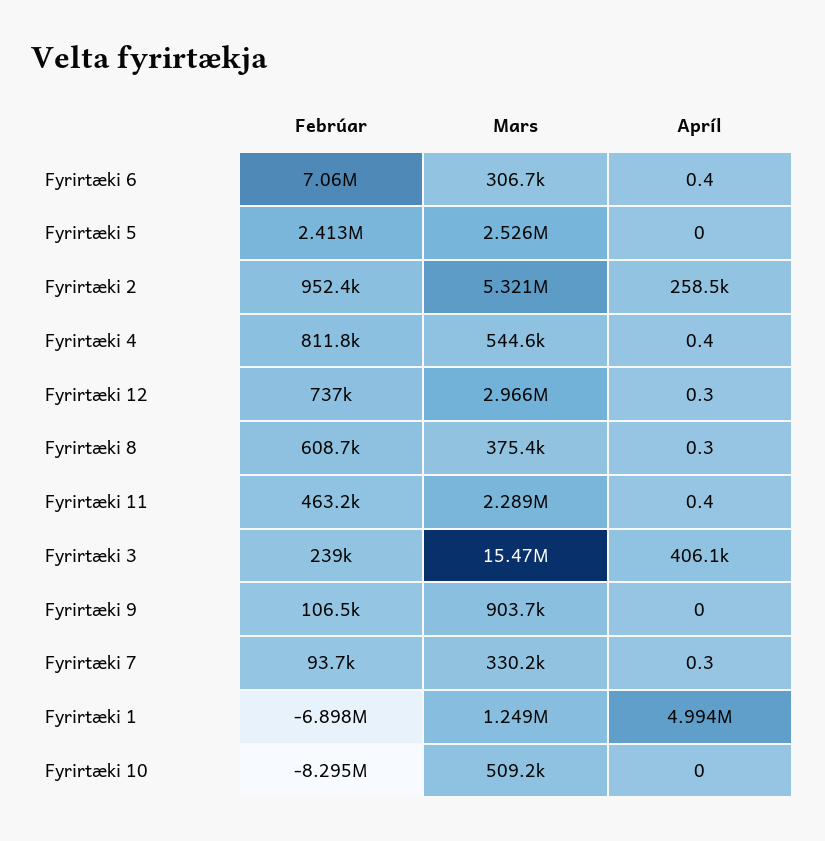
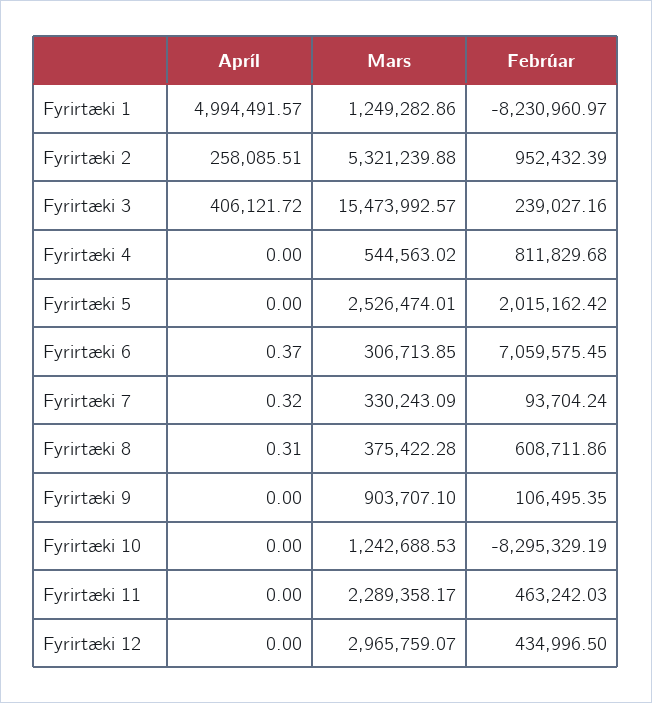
Febrúar, Fyrirtæki 5: 2413000 -> 2015162.42
Apríl, Fyrirtæki 2: 258500 -> 258085.51
Apríl, Fyrirtæki 4: 0.4 -> 0
Febrúar, Fyrirtæki 12: 737000 -> 434996.5
Apríl, Fyrirtæki 12: 0.3 -> 0
Apríl, Fyrirtæki 11: 0.4 -> 0
Febrúar, Fyrirtæki 1: -6898000 -> -8230960.97
Mars, Fyrirtæki 10: 509200 -> 1242688.53

